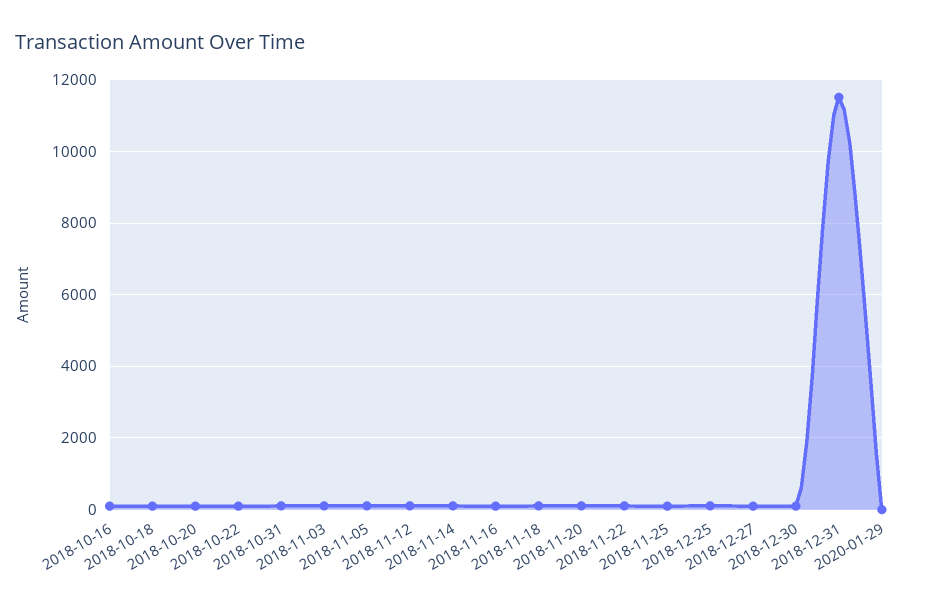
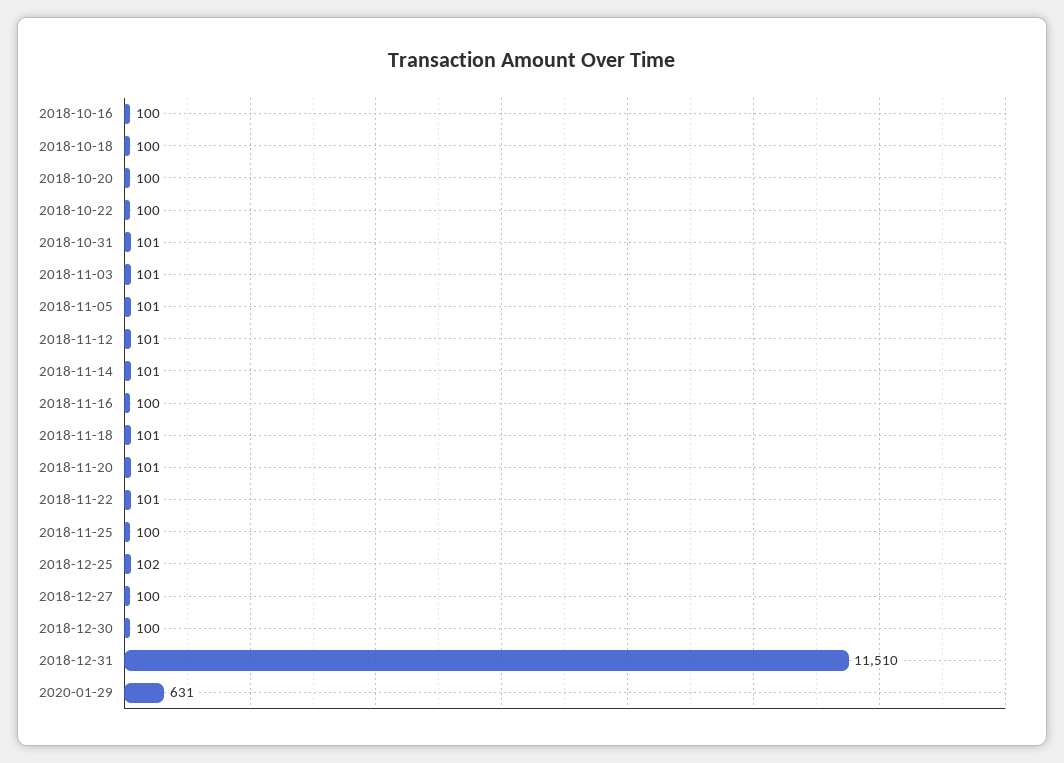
2020-01-29: 0 -> 631

